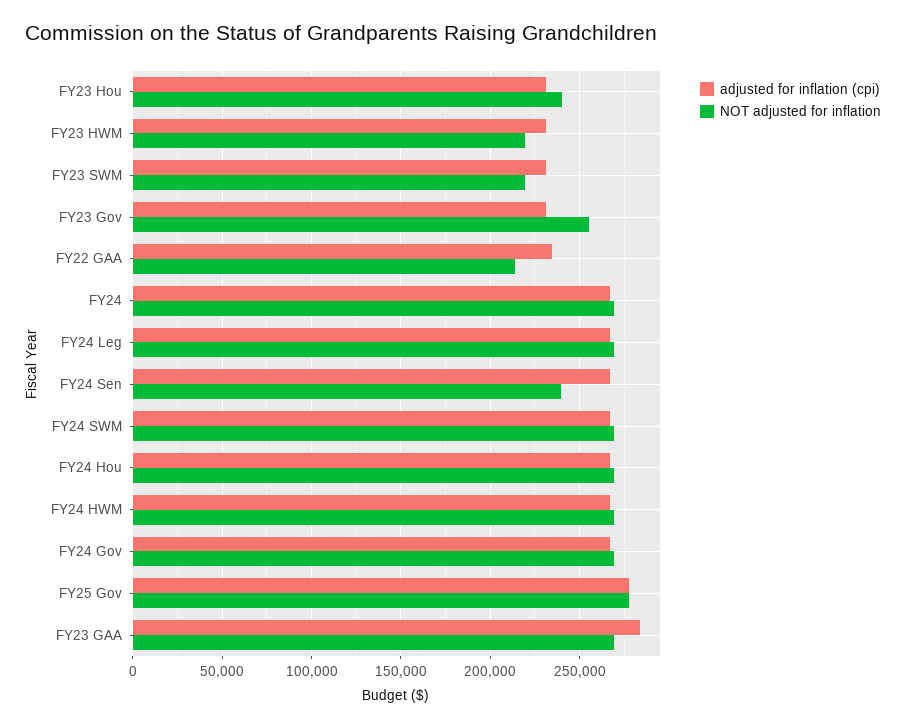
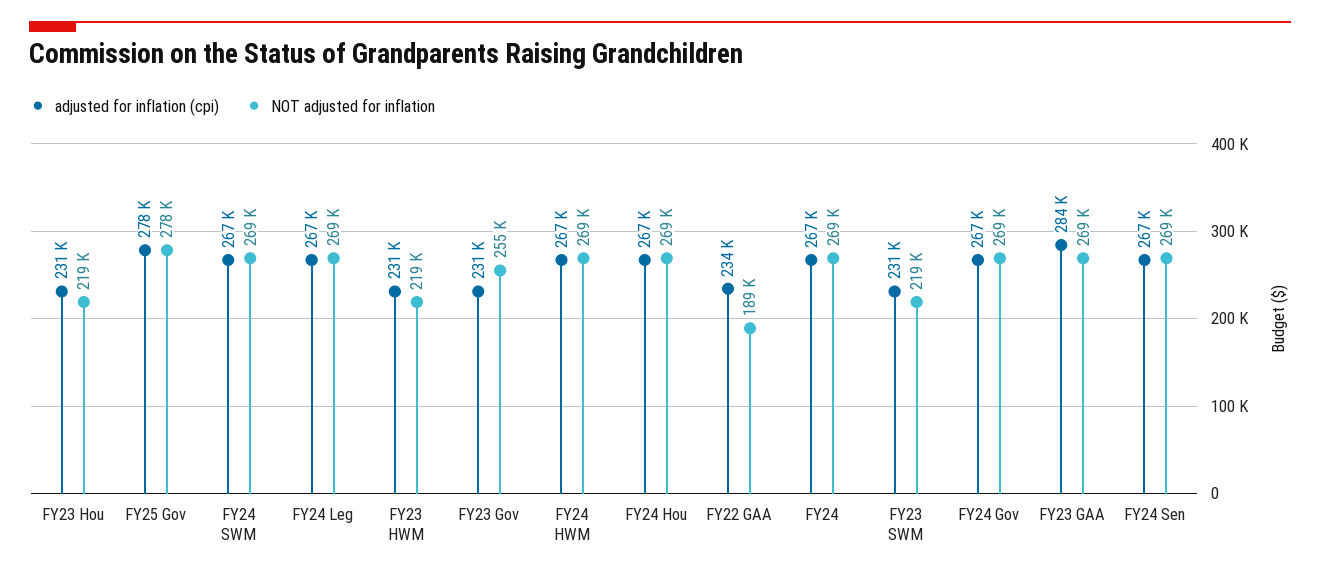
NOT adjusted for inflation, FY23 Hou: 240000 -> 219000
NOT adjusted for inflation, FY22 GAA: 215000 -> 189000
NOT adjusted for inflation, FY24 Sen: 240000 -> 269000

